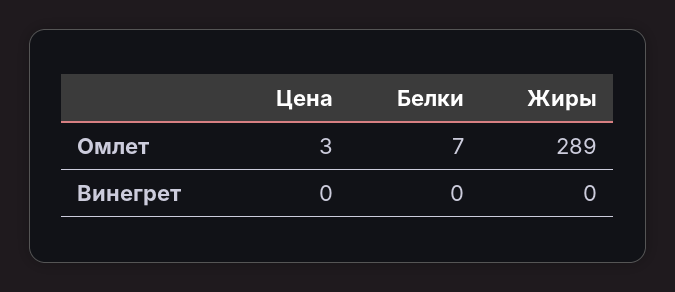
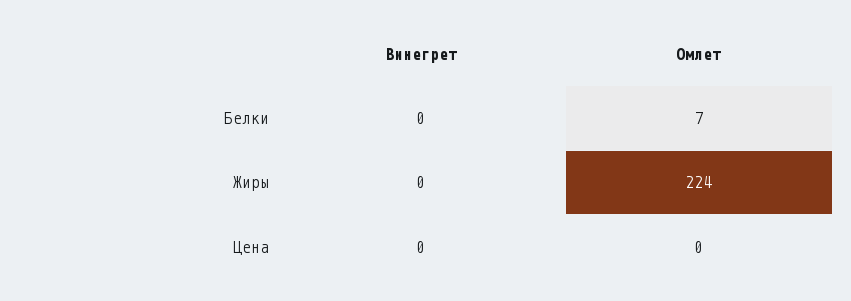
Цена, Омлет: 3 -> 0
Жиры, Омлет: 289 -> 224

